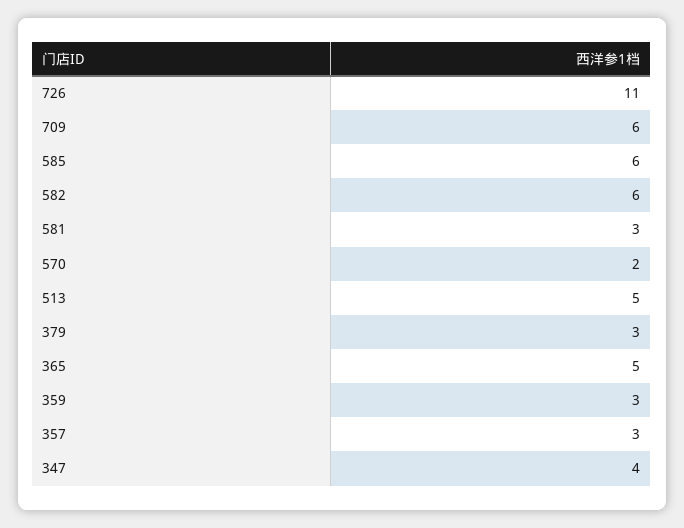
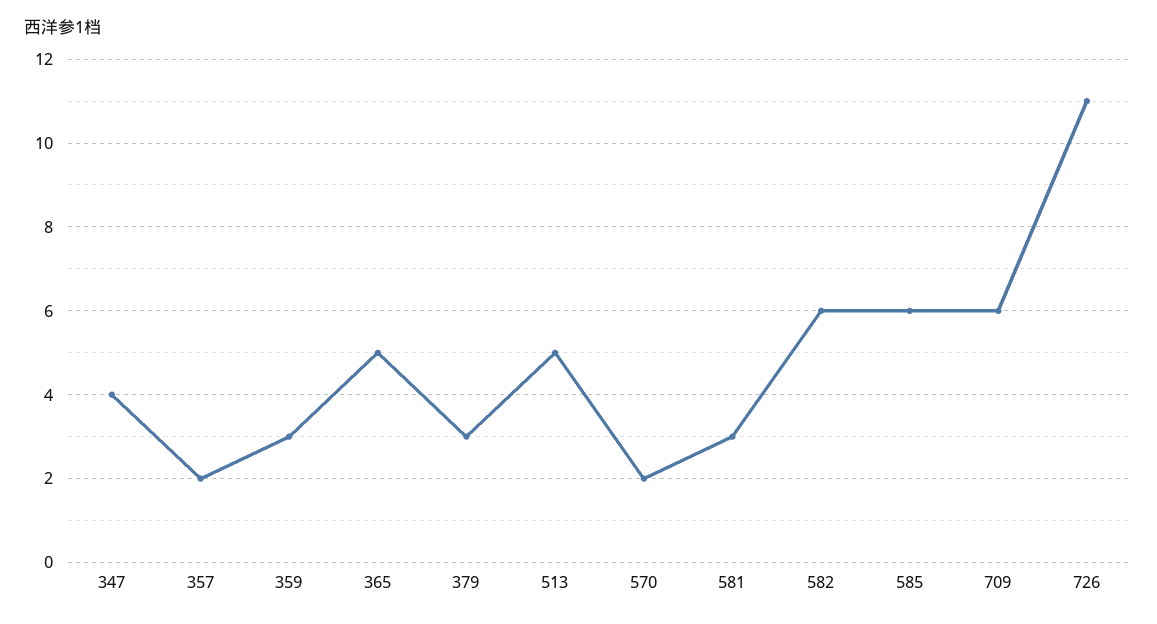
357: 3 -> 2

